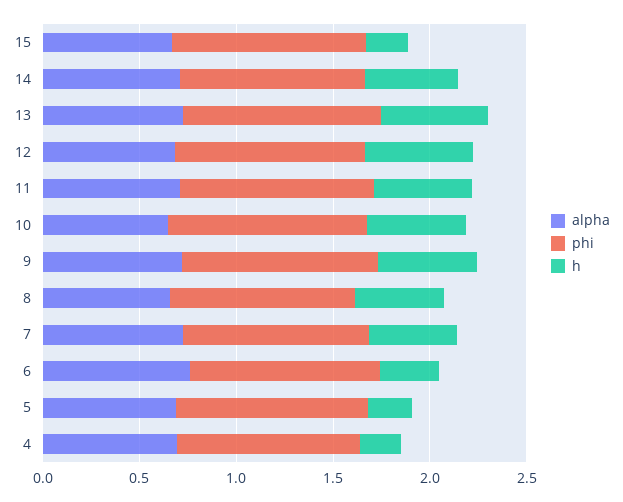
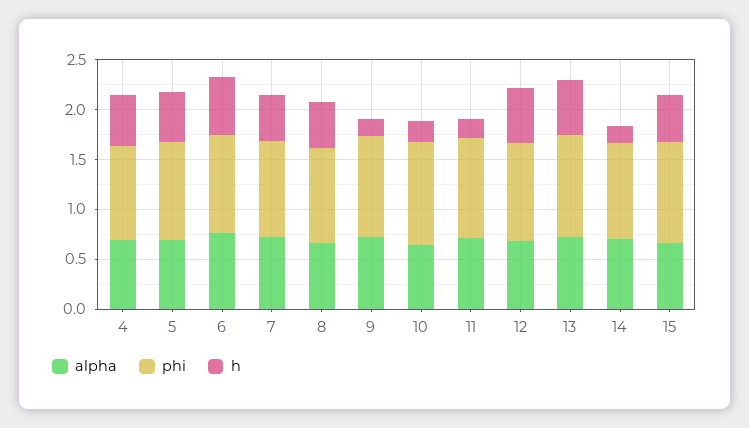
h, 15: 0.2 -> 0.5
h, 14: 0.5 -> 0.2
h, 11: 0.5 -> 0.2
h, 10: 0.5 -> 0.2
h, 9: 0.5 -> 0.2
h, 6: 0.3 -> 0.6
h, 5: 0.2 -> 0.5
h, 4: 0.2 -> 0.5

